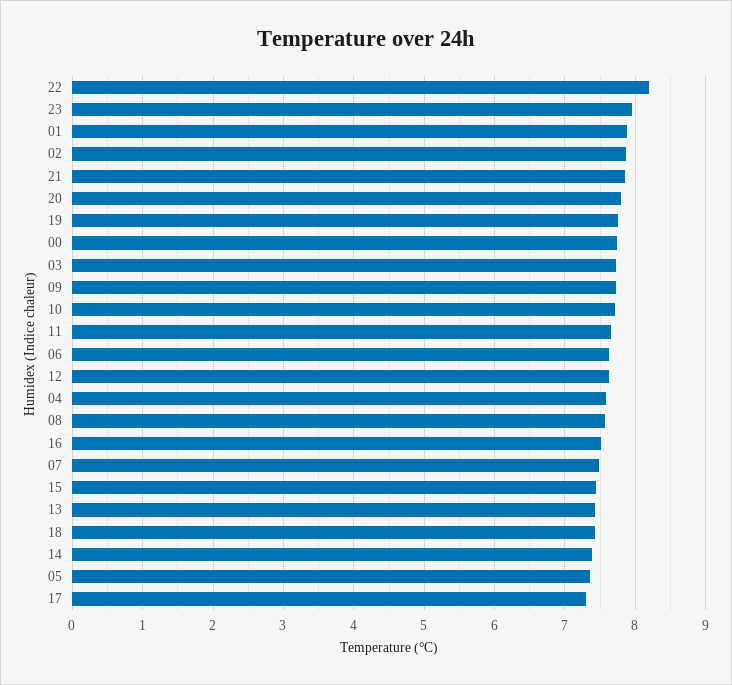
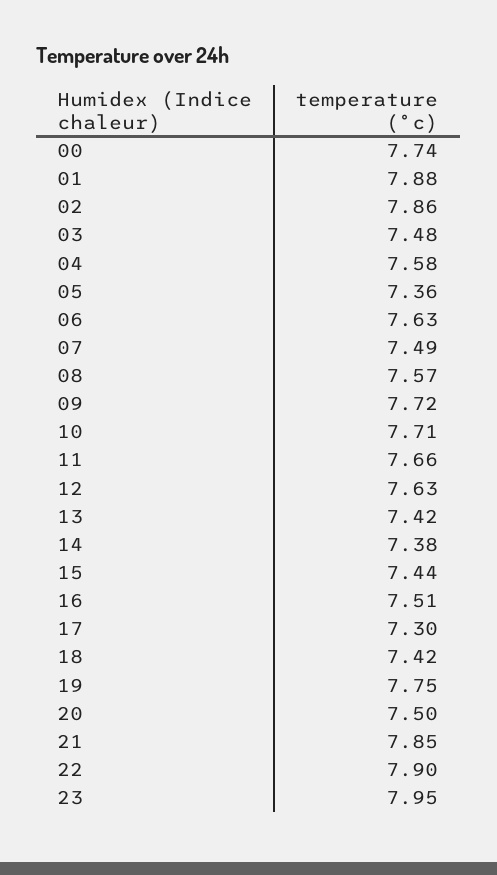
22: 8.2 -> 7.9
20: 7.8 -> 7.5
03: 7.7 -> 7.48

